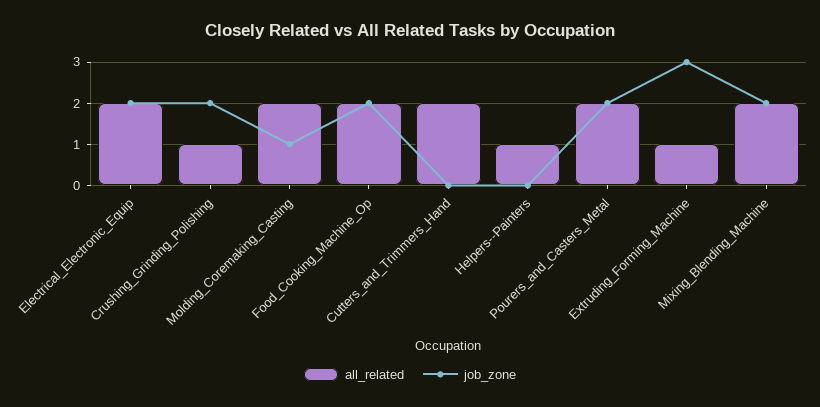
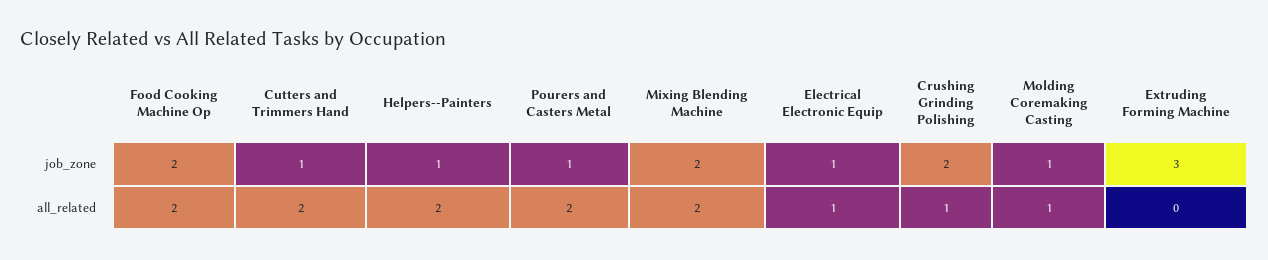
all_related, Electrical_Electronic_Equip: 2 -> 1
job_zone, Electrical_Electronic_Equip: 2 -> 1
all_related, Molding_Coremaking_Casting: 2 -> 1
job_zone, Cutters_and_Trimmers_Hand: 0 -> 1
all_related, Helpers--Painters: 1 -> 2
job_zone, Helpers--Painters: 0 -> 1
job_zone, Pourers_and_Casters_Metal: 2 -> 1
all_related, Extruding_Forming_Machine: 1 -> 0

